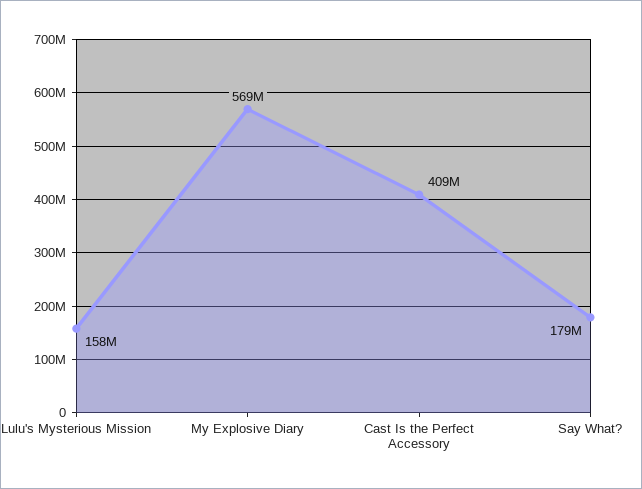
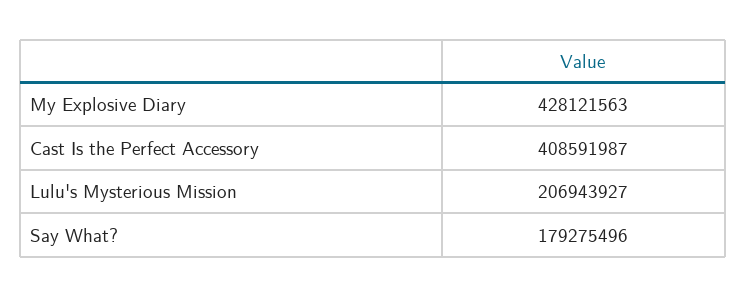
Lulu's Mysterious Mission: 158000000 -> 206943927
My Explosive Diary: 569000000 -> 428121563

